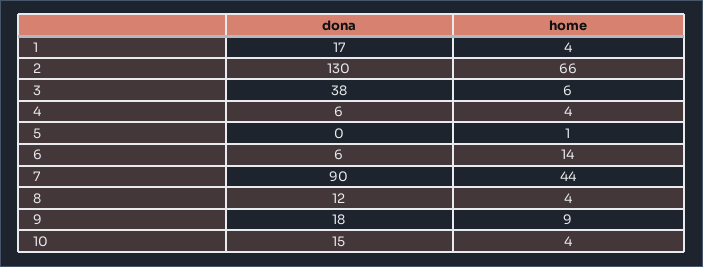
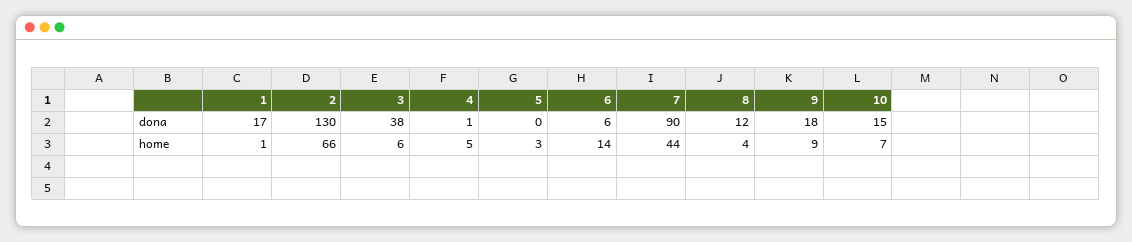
home, 1: 4 -> 1
dona, 4: 6 -> 1
home, 4: 4 -> 5
home, 5: 1 -> 3
home, 10: 4 -> 7

